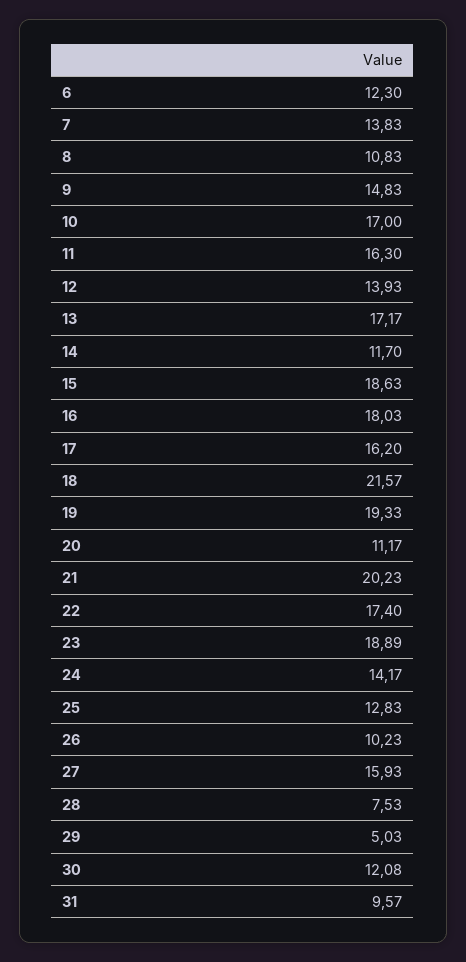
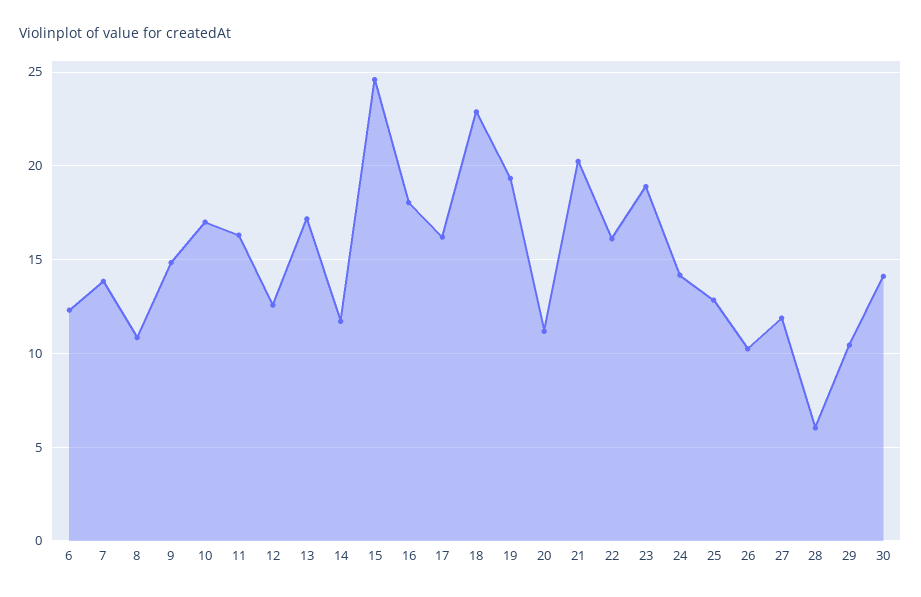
12: 13.93 -> 12.5
15: 18.63 -> 24.5
18: 21.57 -> 23
22: 17.4 -> 16
27: 15.93 -> 12
28: 7.53 -> 6
29: 5.03 -> 10.5
30: 12.08 -> 14
31: 9.57 -> none

